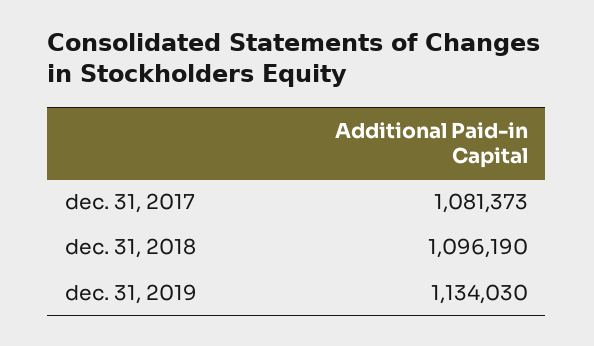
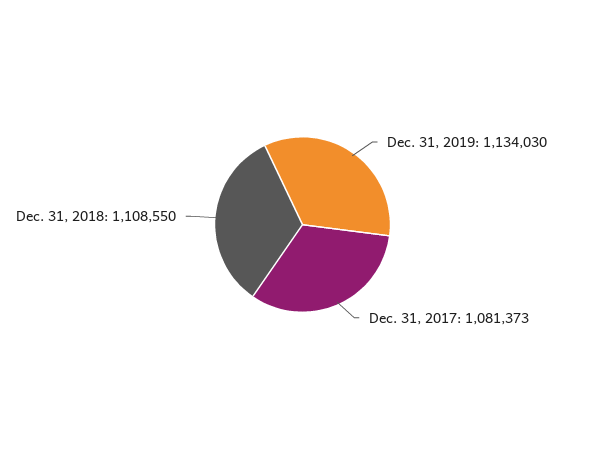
dec. 31, 2018: 1096190 -> 1108550

